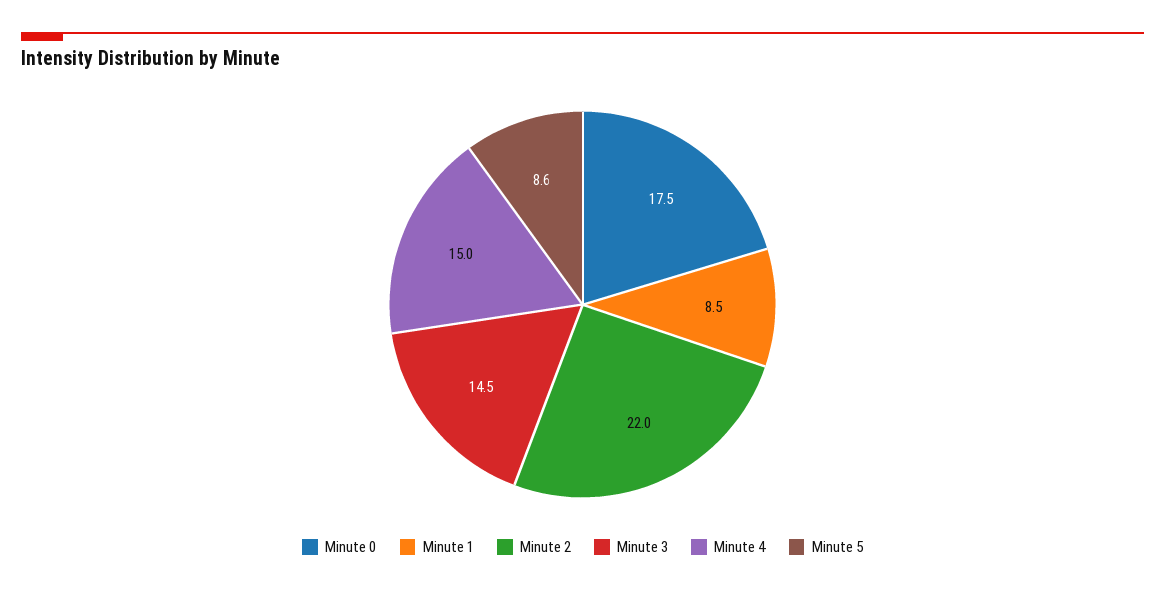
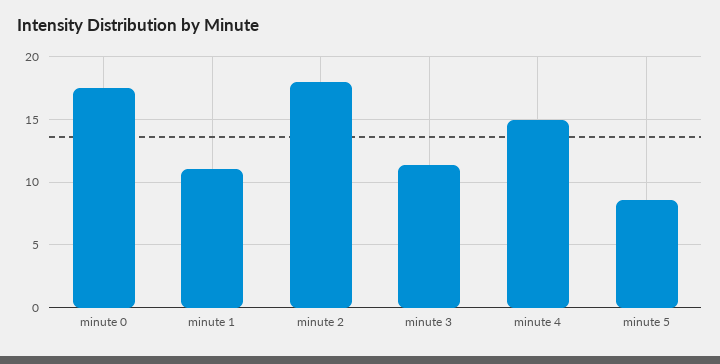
Minute 1: 8.5 -> 11
Minute 2: 22 -> 18
Minute 3: 14.5 -> 11.5

